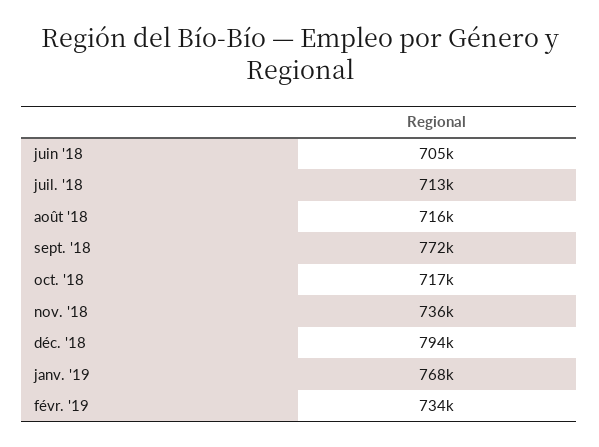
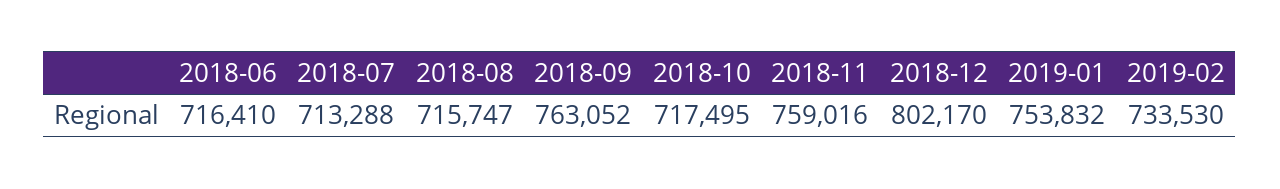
juin '18: 705000 -> 716410
sept. '18: 772000 -> 763052
nov. '18: 736000 -> 759016
déc. '18: 794000 -> 802170
janv. '19: 768000 -> 753832

